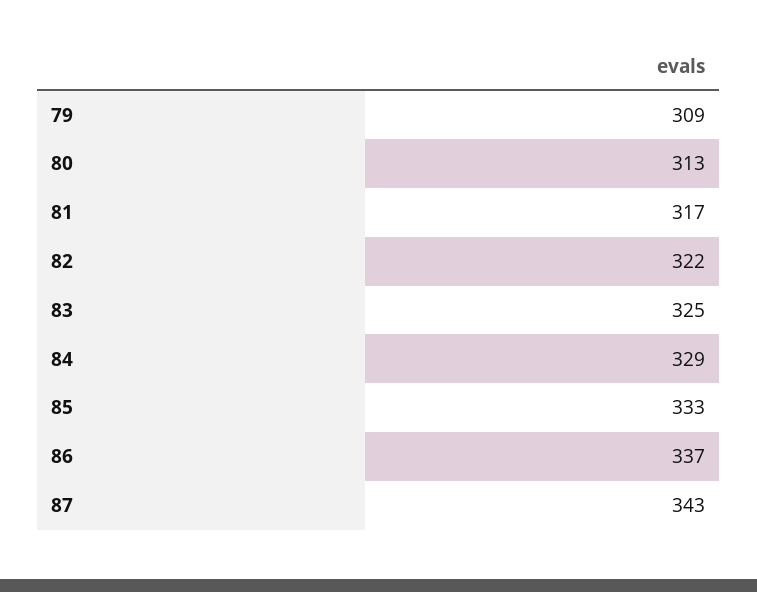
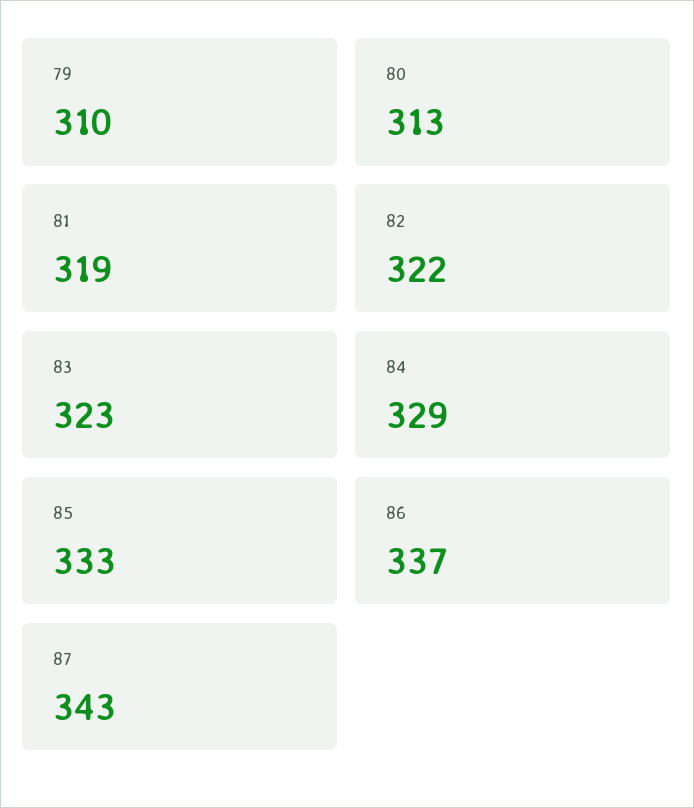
79: 309 -> 310
81: 317 -> 319
83: 325 -> 323

